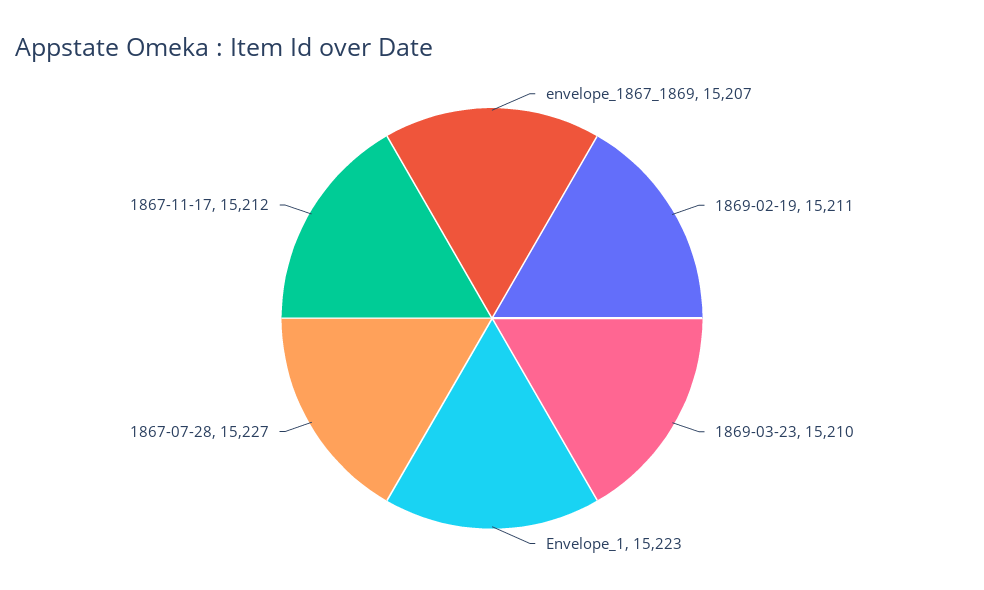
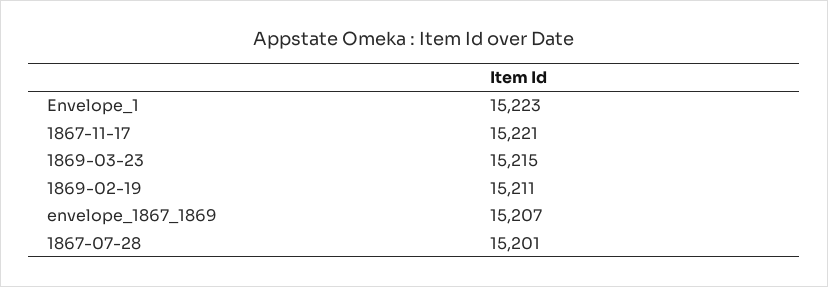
1869-03-23: 15210 -> 15215
1867-07-28: 15227 -> 15201
1867-11-17: 15212 -> 15221

